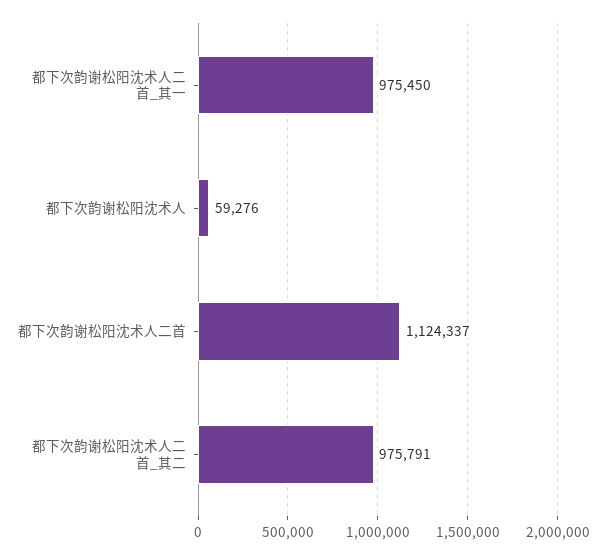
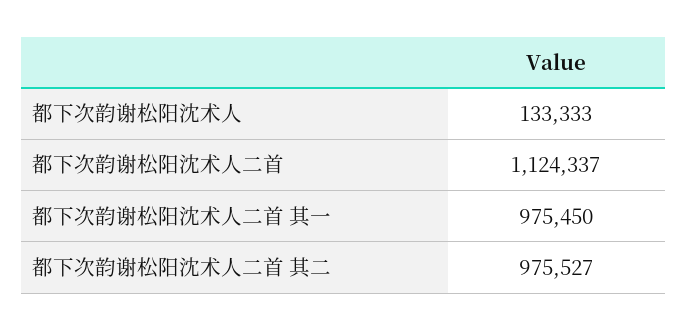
都下次韵谢松阳沈术人: 59276 -> 133333
都下次韵谢松阳沈术人二首_其二: 975791 -> 975527

